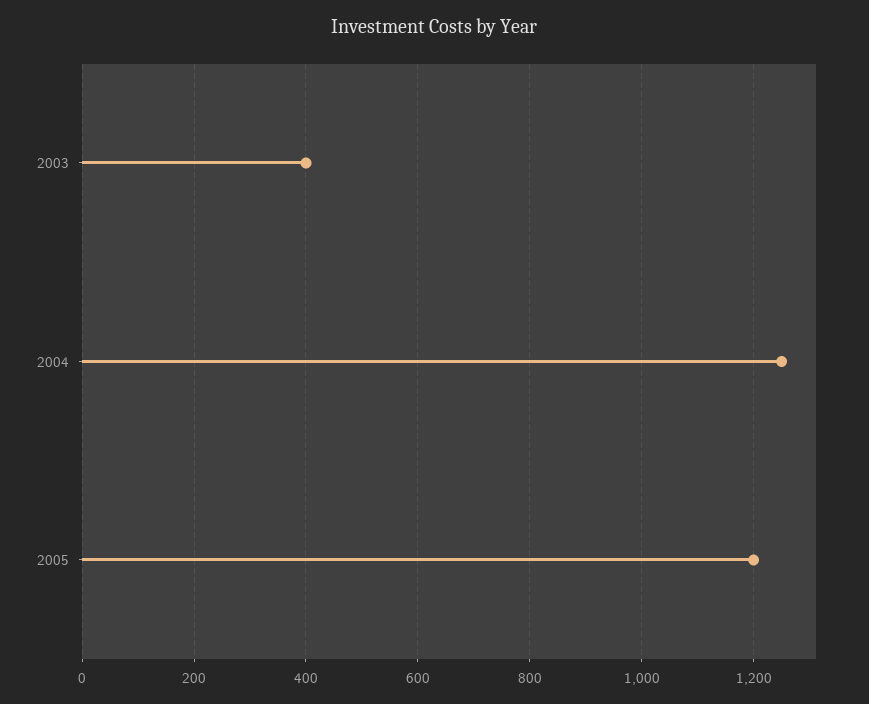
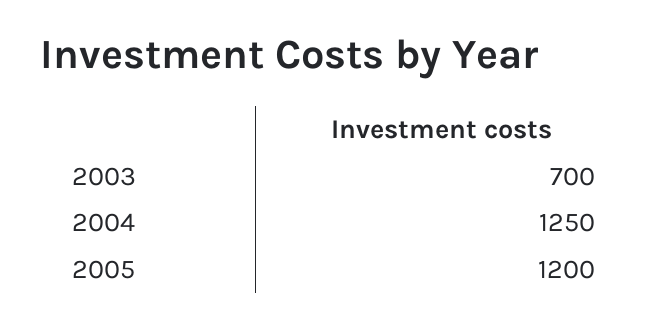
2003: 400 -> 700

